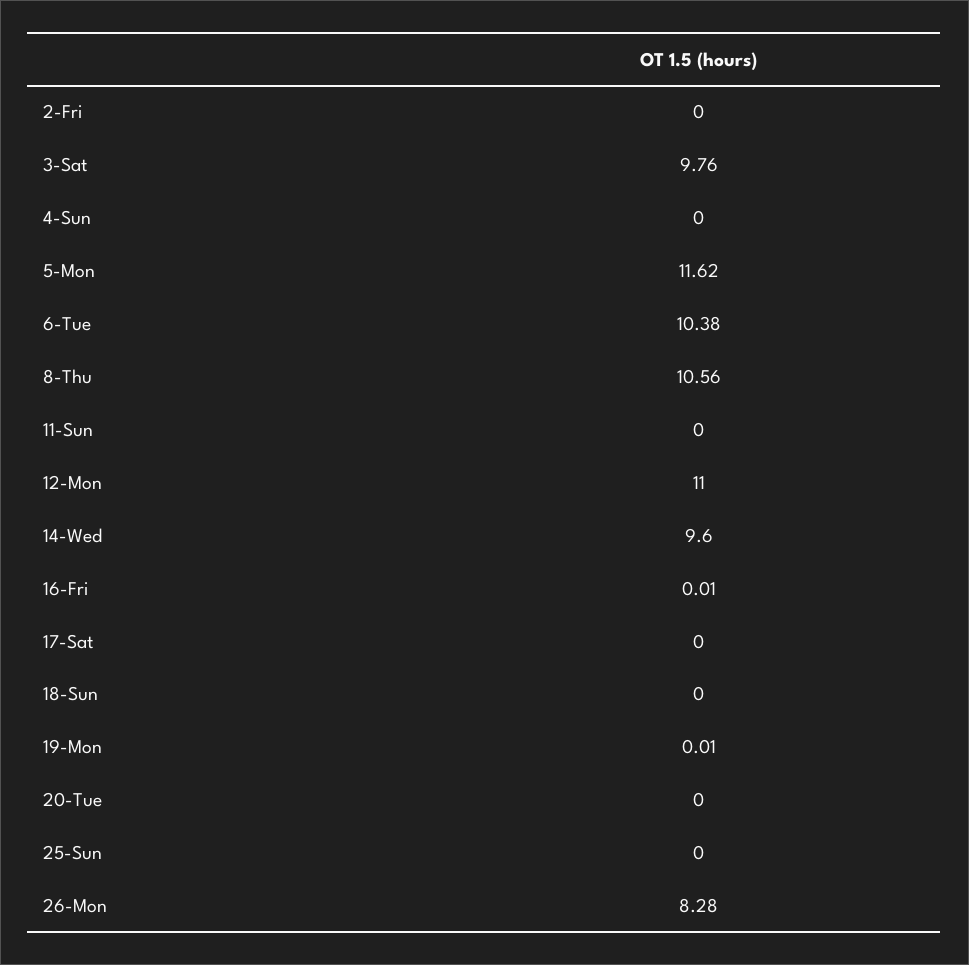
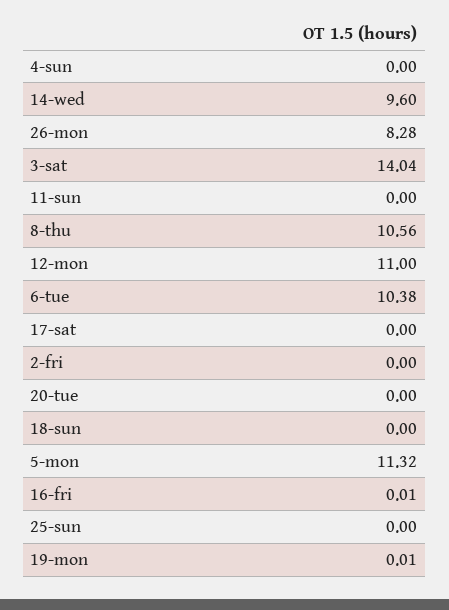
3-Sat: 9.76 -> 14.04
5-Mon: 11.62 -> 11.32

